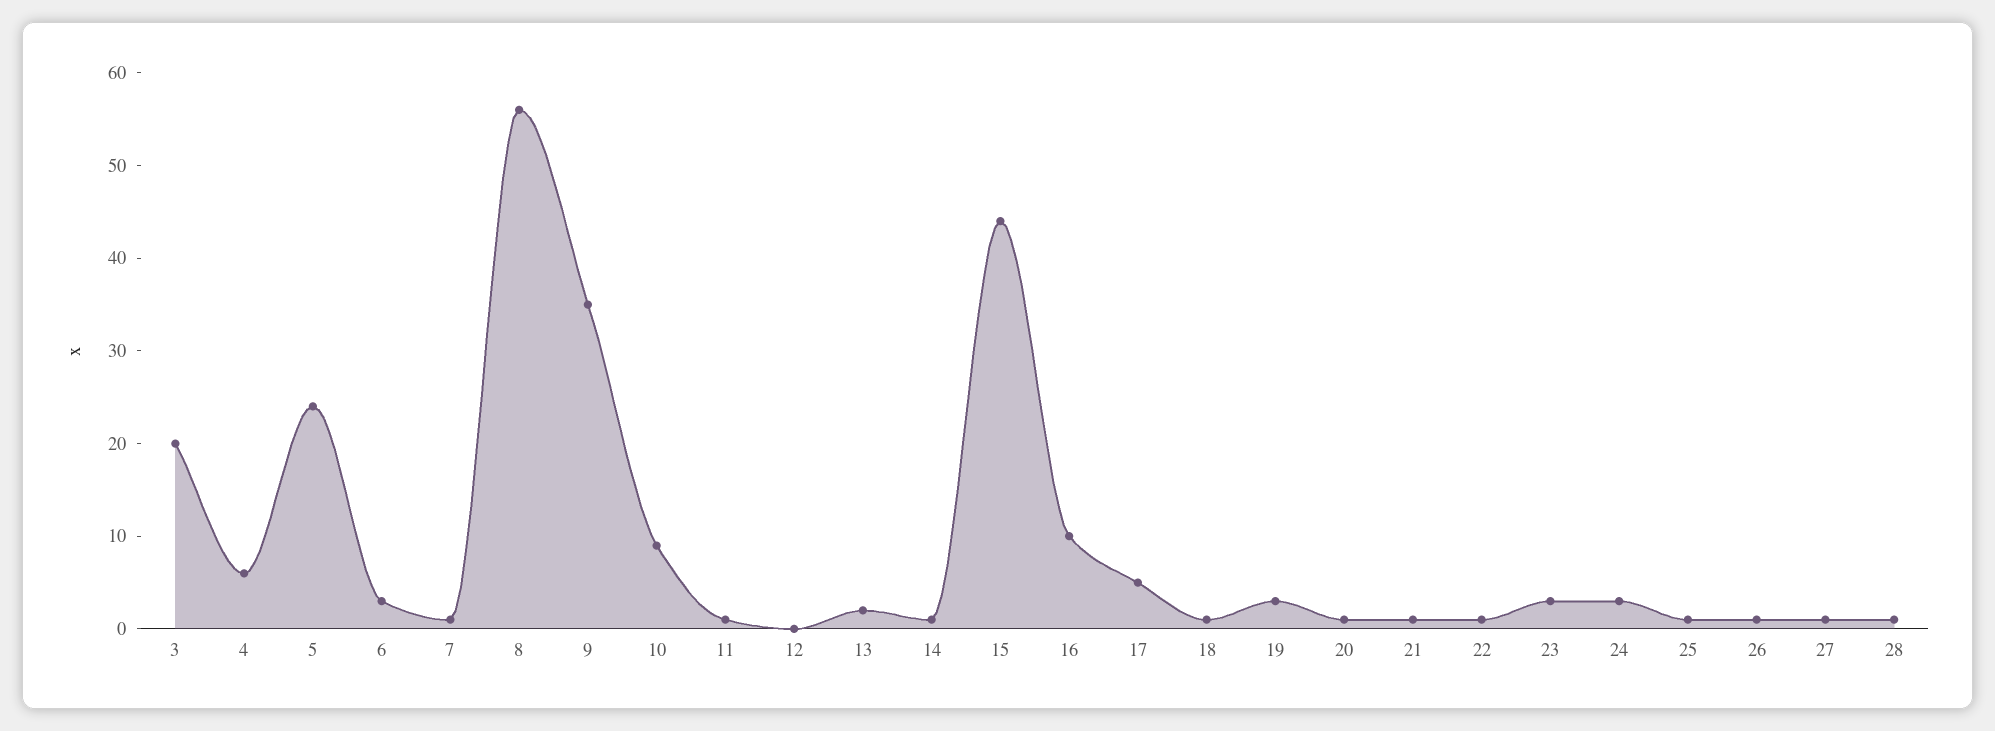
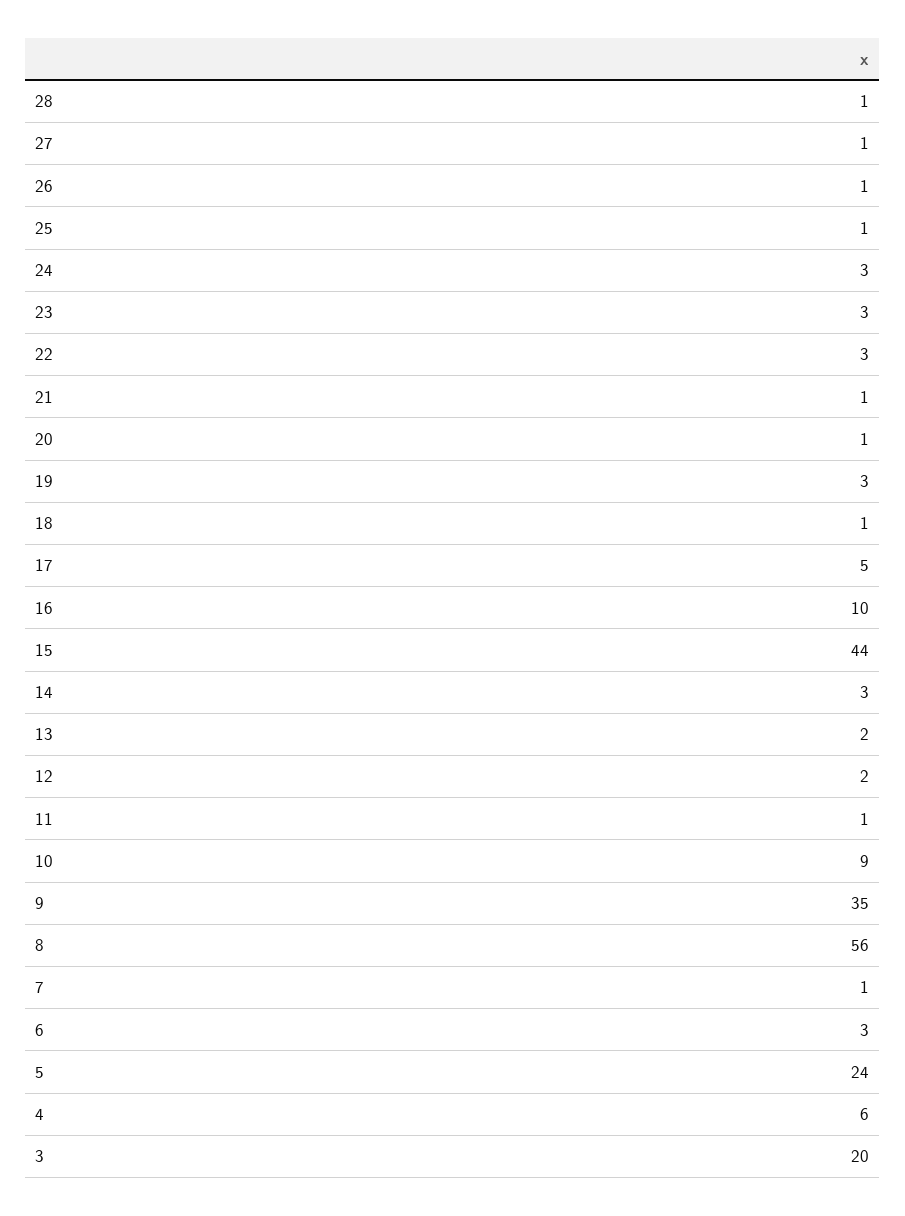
12: 0 -> 2
14: 1 -> 3
22: 1 -> 3

